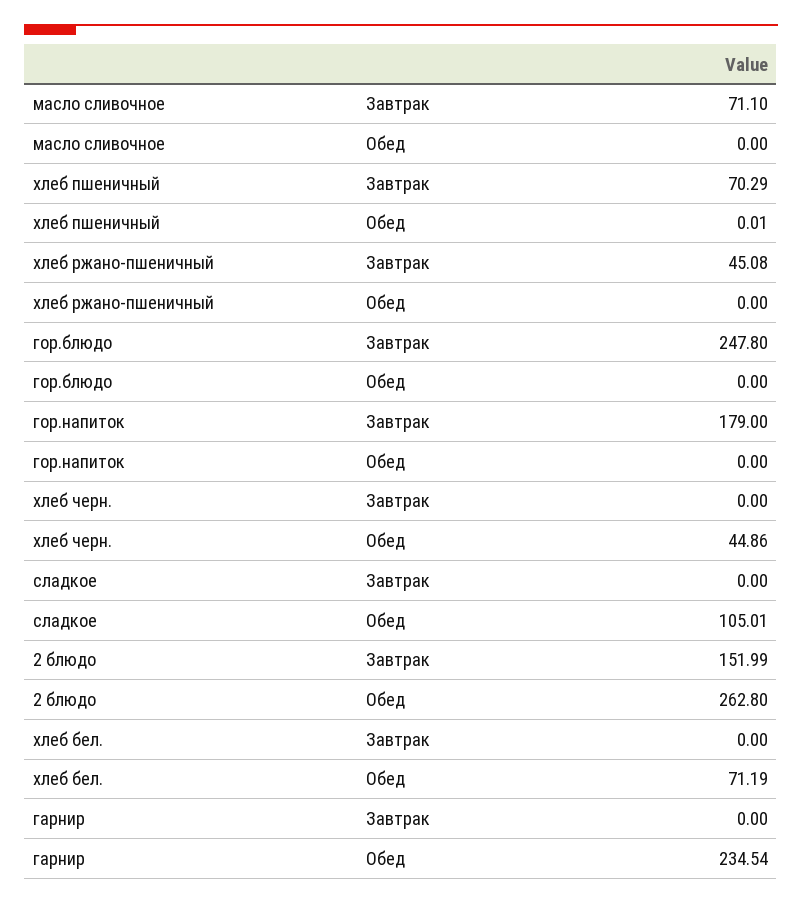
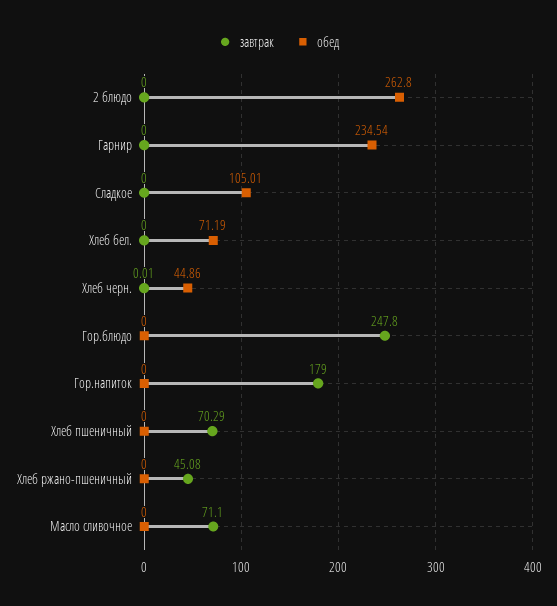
Обед, хлеб пшеничный: 0.01 -> 0
Завтрак, хлеб черн.: 0 -> 0.01
Завтрак, 2 блюдо: 151.99 -> 0

